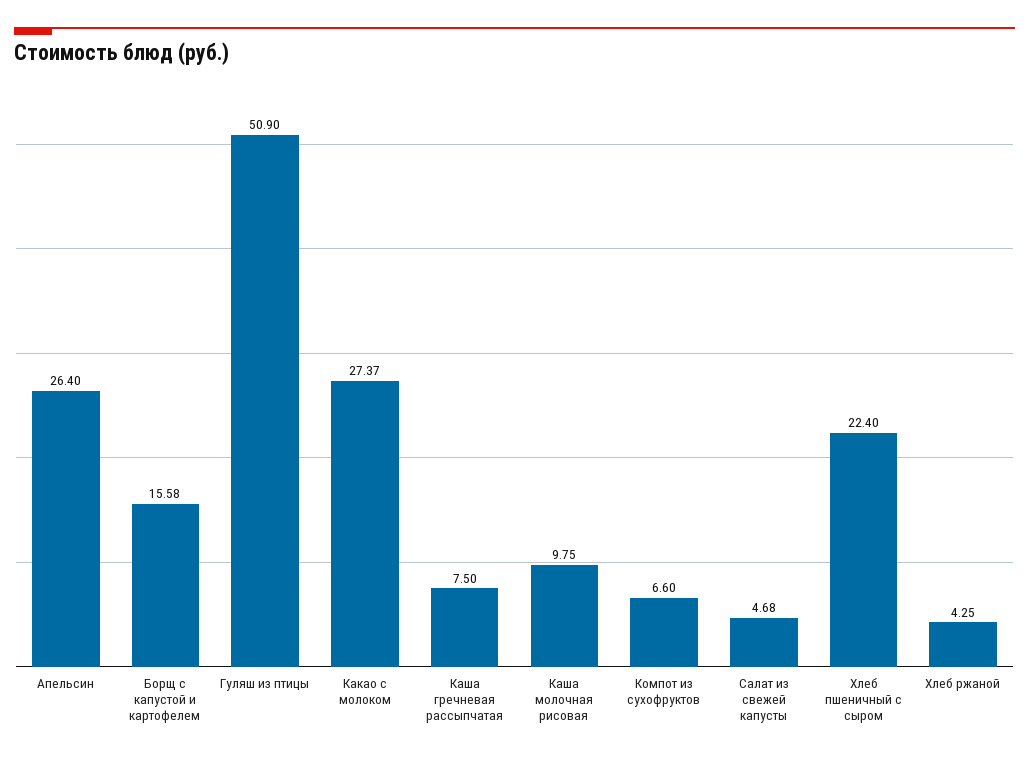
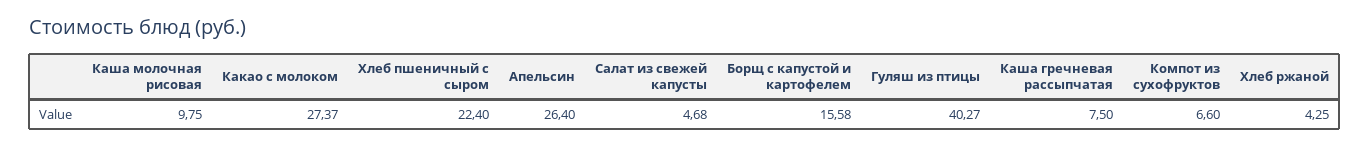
Гуляш из птицы: 50.9 -> 40.27

